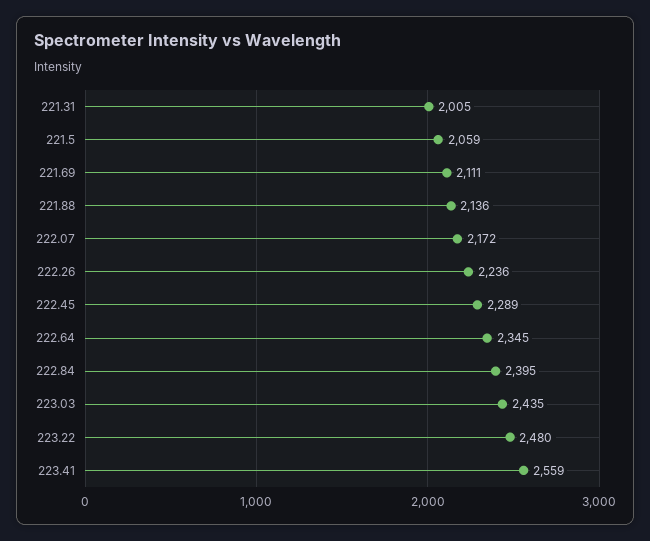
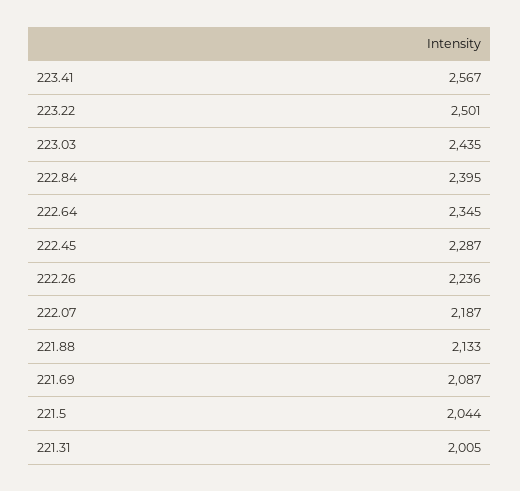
221.5: 2059 -> 2044
221.69: 2111 -> 2087
221.88: 2136 -> 2133
222.07: 2172 -> 2187
222.45: 2289 -> 2287
223.22: 2480 -> 2501
223.41: 2559 -> 2567

